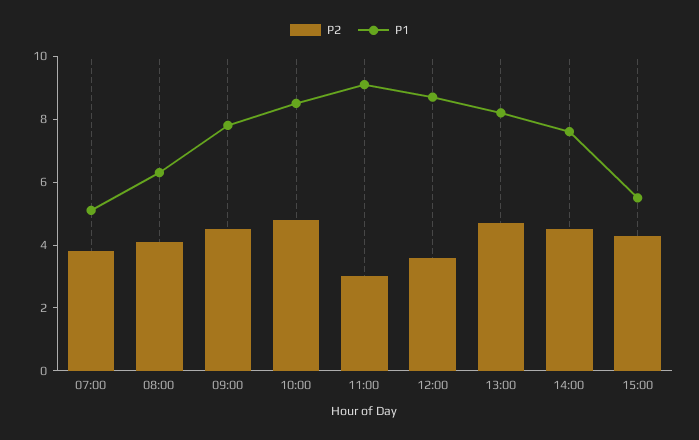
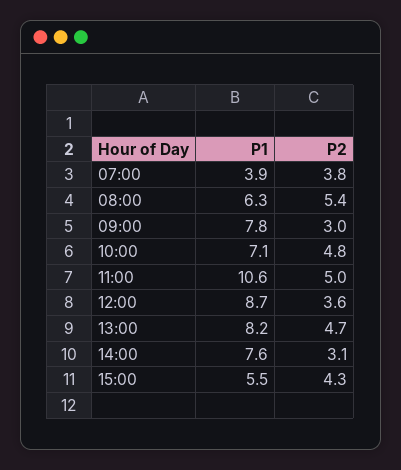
P1, 07:00: 5 -> 3.9
P2, 08:00: 4 -> 5.4
P2, 09:00: 4.5 -> 3
P1, 10:00: 8.5 -> 7.1
P2, 11:00: 3 -> 5
P1, 11:00: 9 -> 10.6
P2, 14:00: 4.5 -> 3.1

